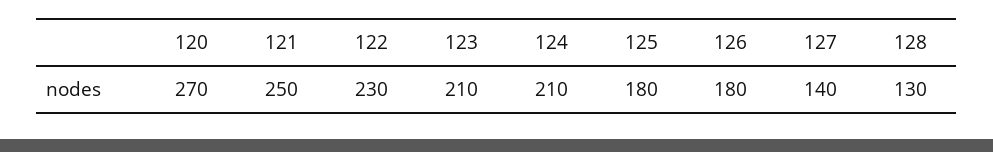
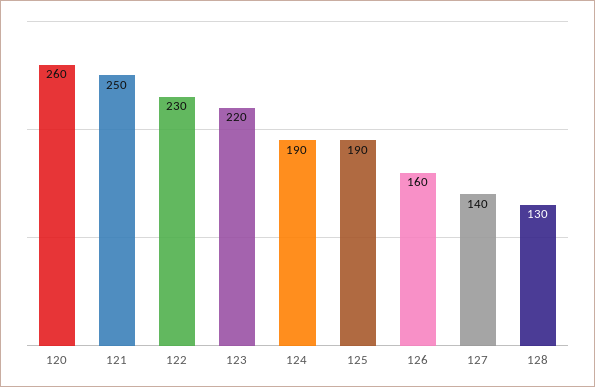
120: 270 -> 260
123: 210 -> 220
124: 210 -> 190
125: 180 -> 190
126: 180 -> 160

